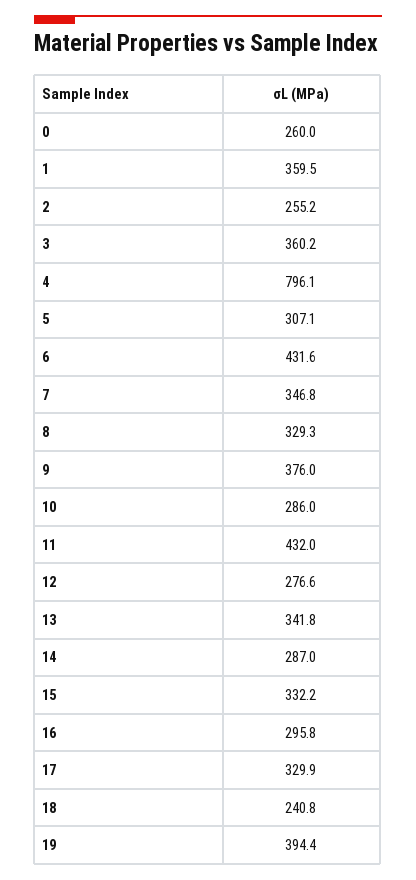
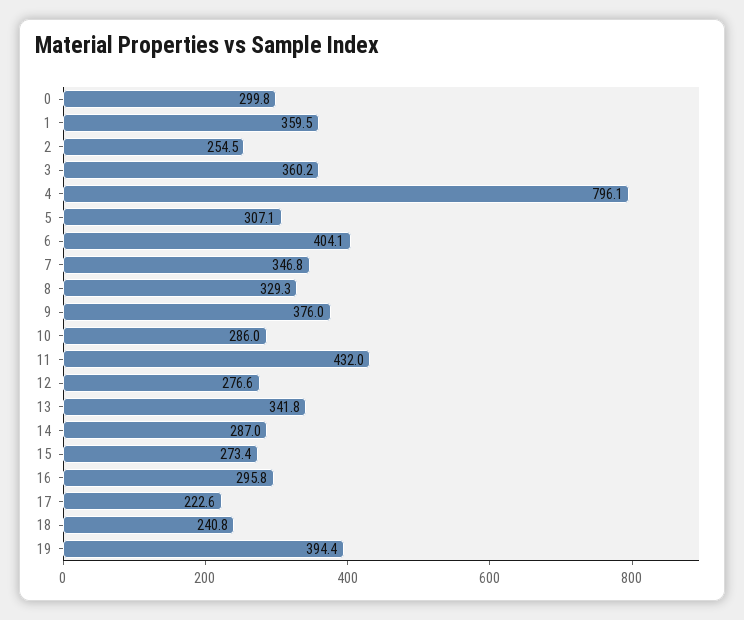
0: 260 -> 299.8
2: 255.2 -> 254.5
6: 431.6 -> 404.1
15: 332.2 -> 273.4
17: 329.9 -> 222.6

